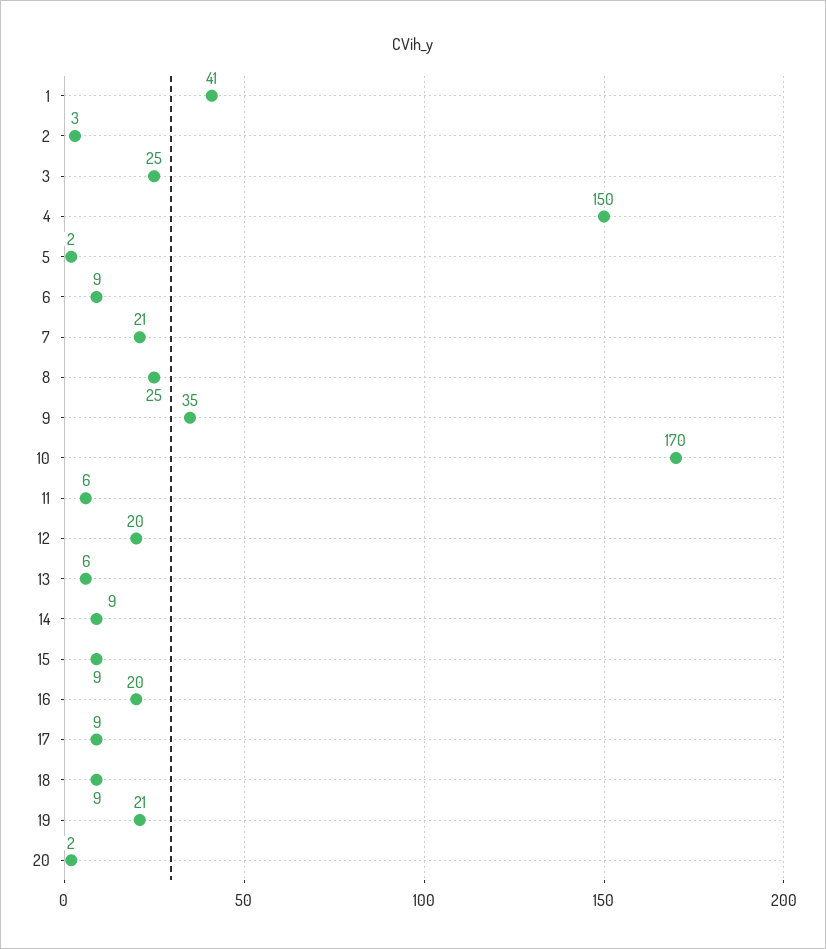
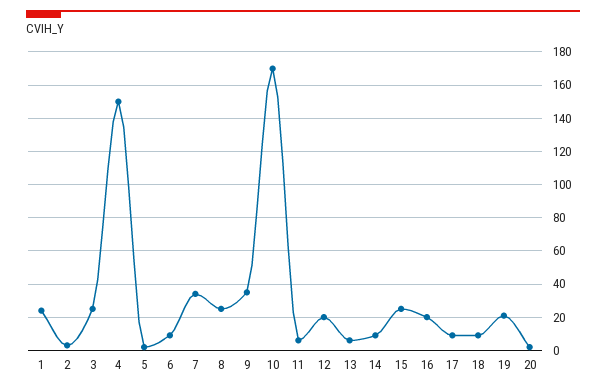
1: 41 -> 25
7: 21 -> 35
15: 9 -> 25

